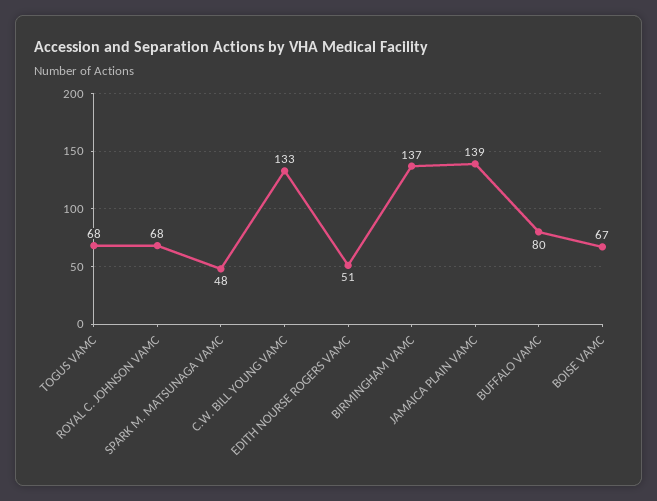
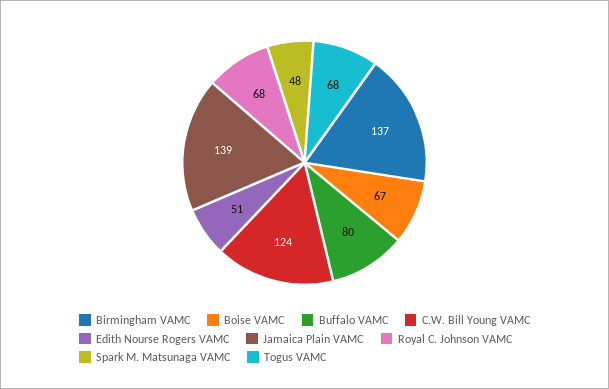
C.W. BILL YOUNG VAMC: 133 -> 124

